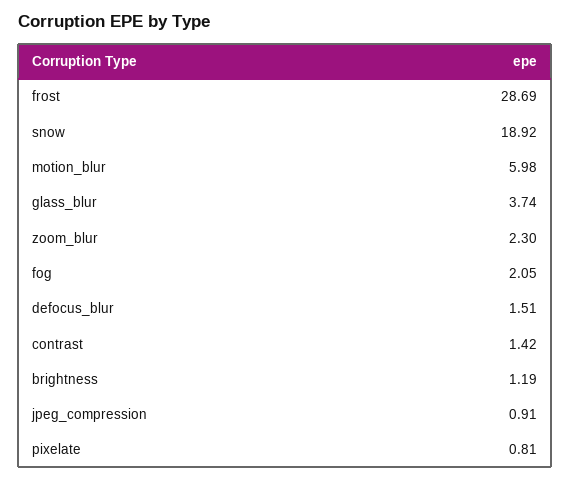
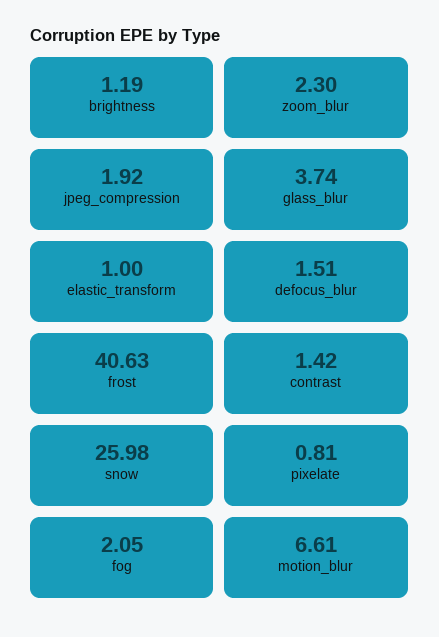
frost: 28.69 -> 40.63
snow: 18.92 -> 25.98
motion_blur: 5.98 -> 6.61
jpeg_compression: 0.91 -> 1.92
elastic_transform: none -> 1

